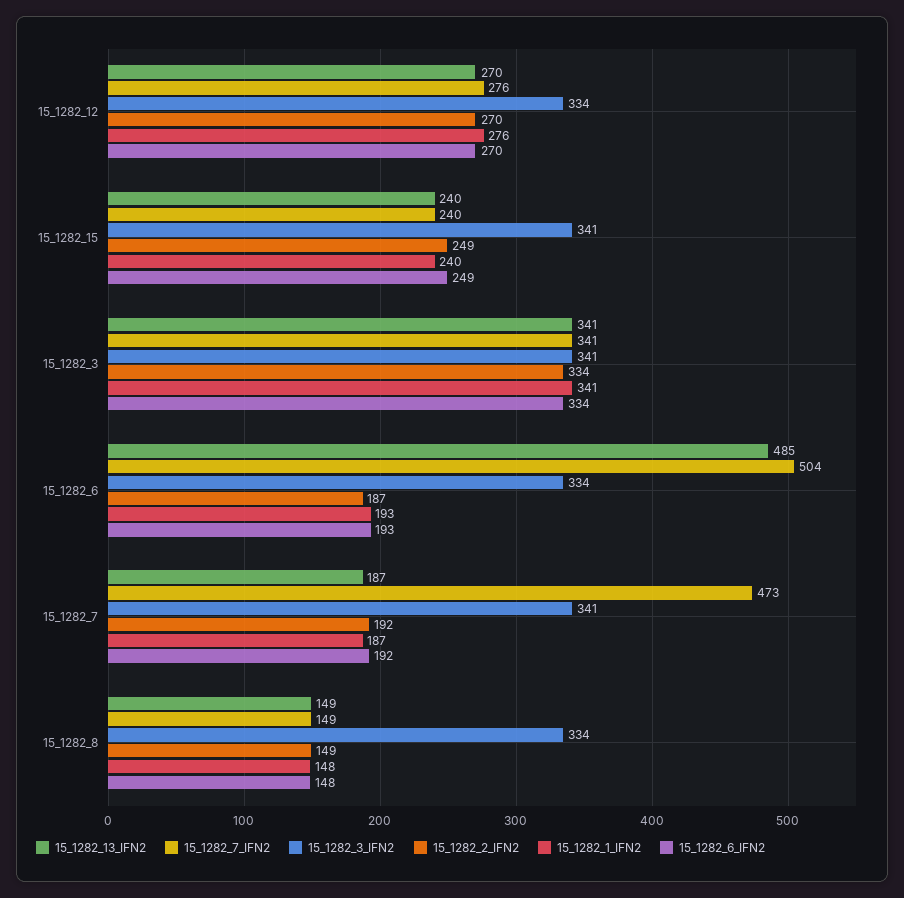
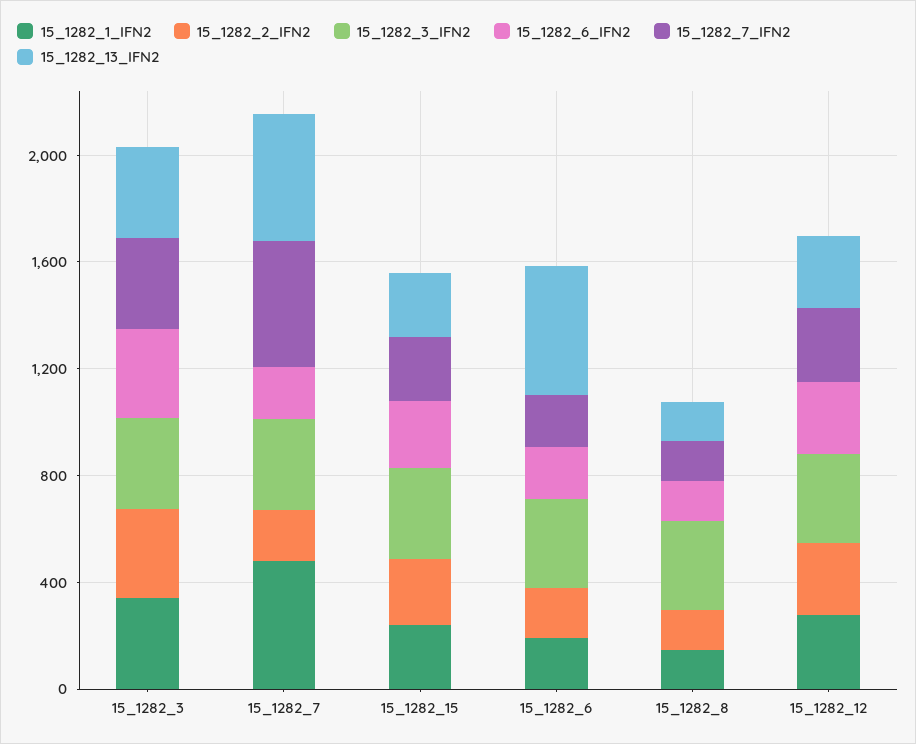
15_1282_7_IFN2, 15_1282_6: 504 -> 200
15_1282_13_IFN2, 15_1282_7: 187 -> 500
15_1282_1_IFN2, 15_1282_7: 187 -> 500

